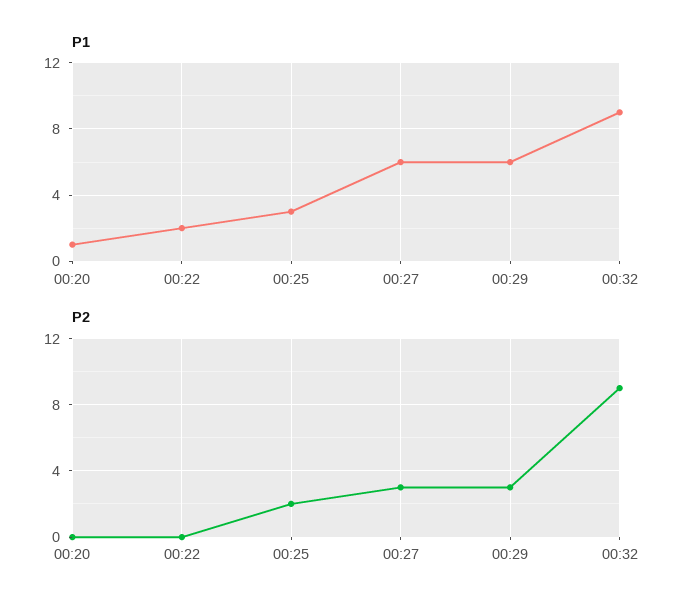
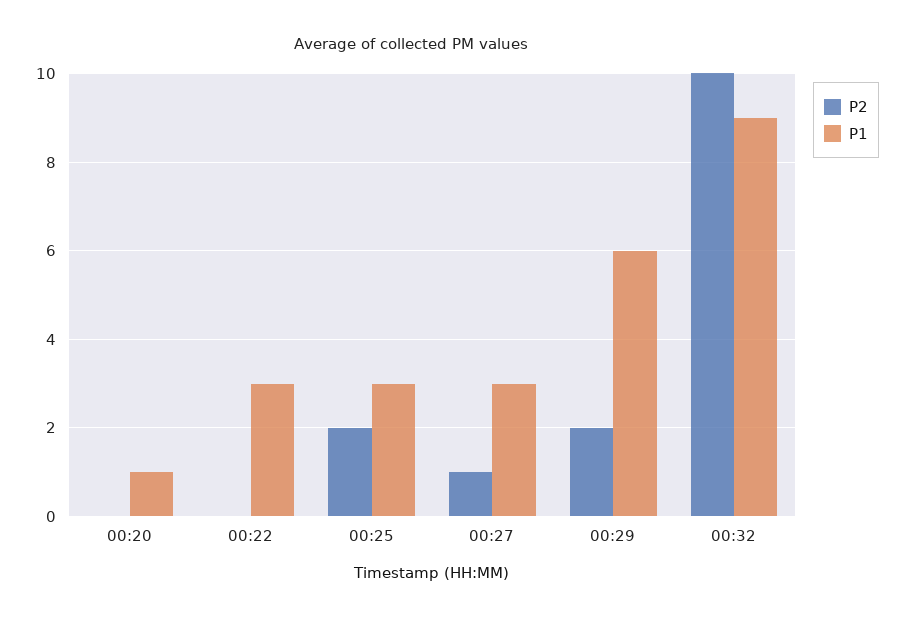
P1, 00:22: 2 -> 3
P1, 00:27: 6 -> 3
P2, 00:27: 3 -> 1
P2, 00:29: 3 -> 2
P2, 00:32: 9 -> 10

